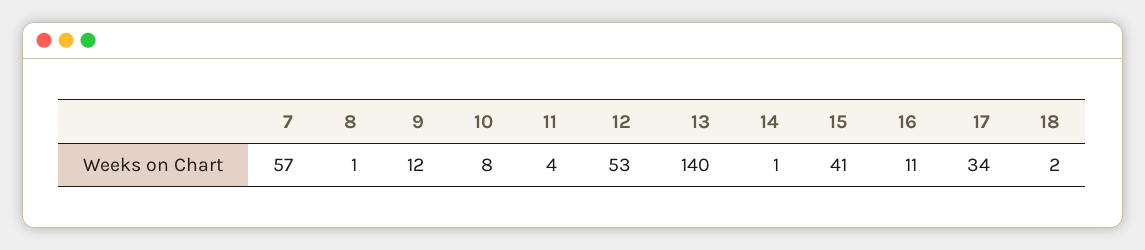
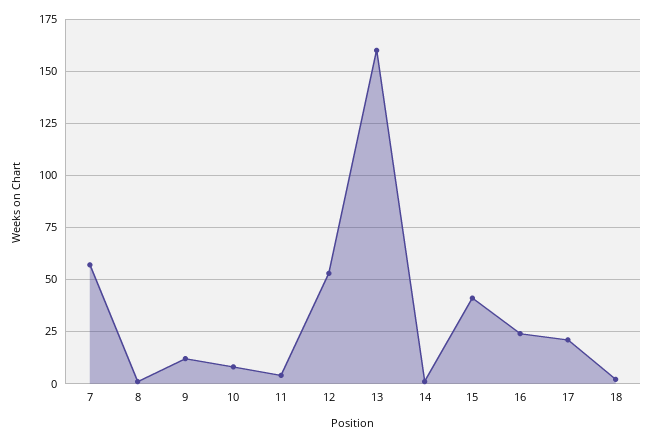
13: 140 -> 160
16: 11 -> 25
17: 34 -> 20

